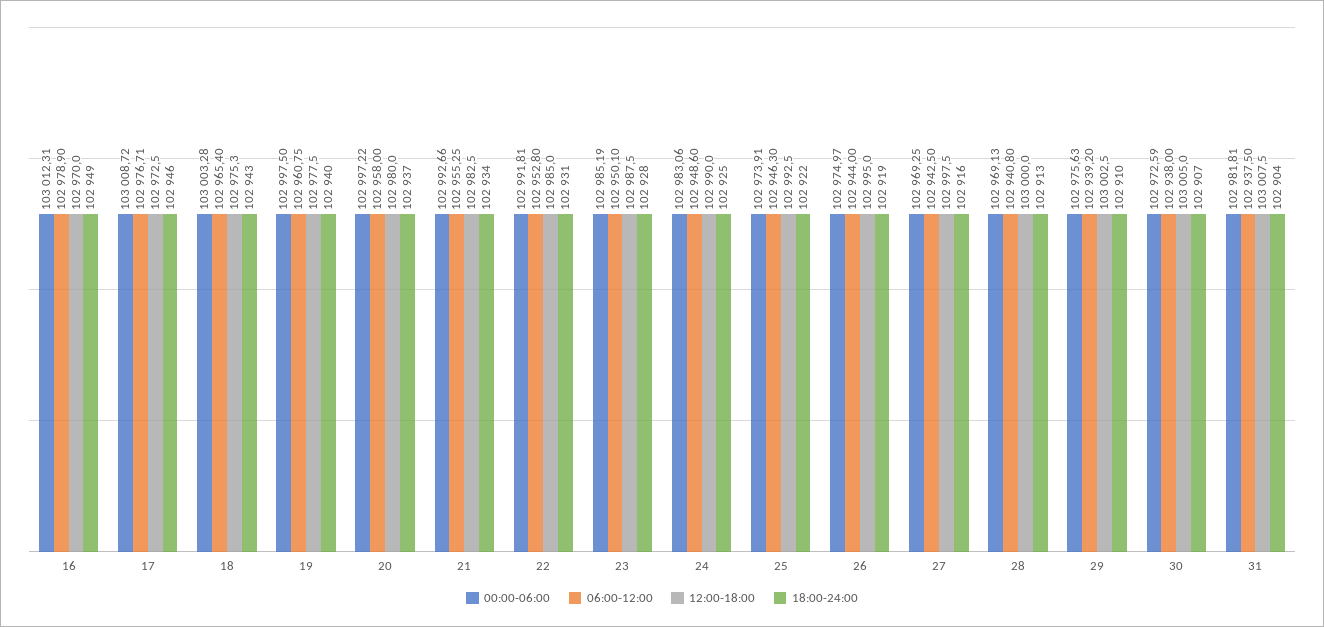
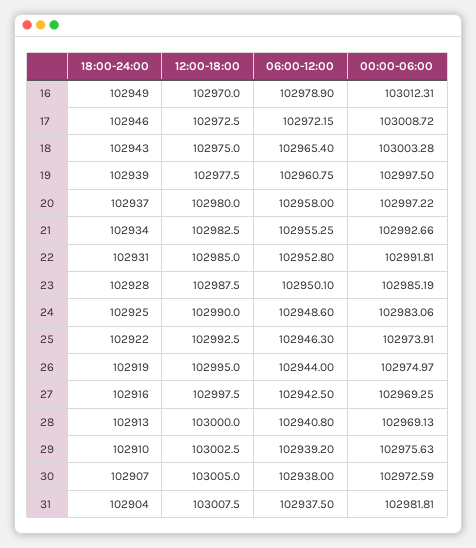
06:00-12:00, 17: 102976.71 -> 102972.15
12:00-18:00, 18: 102975.3 -> 102975
18:00-24:00, 19: 102940 -> 102939

